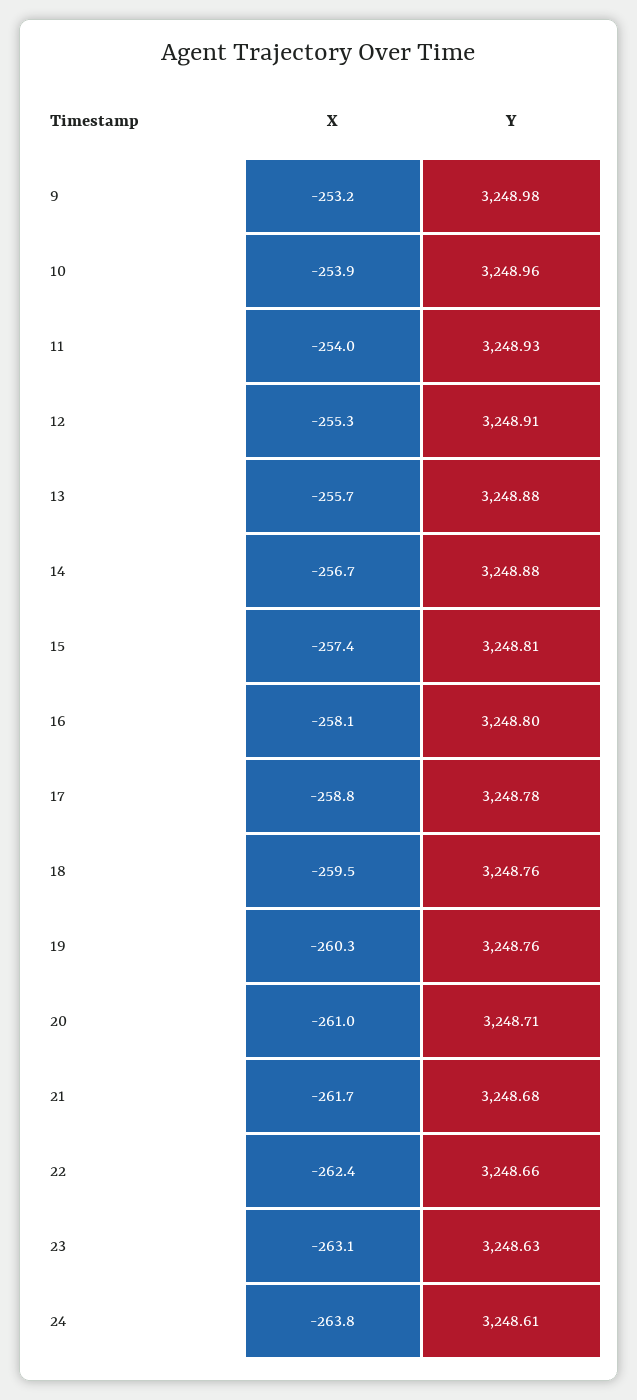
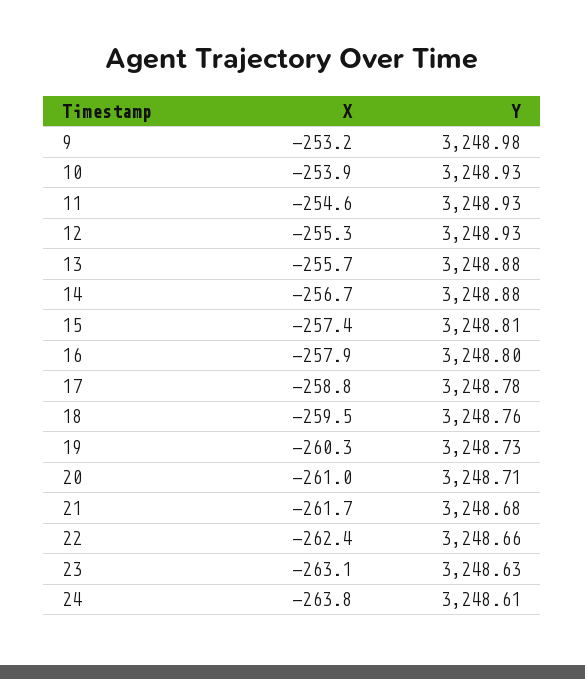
Y, 10: 3248.96 -> 3248.93
X, 11: -254 -> -254.6
Y, 12: 3248.91 -> 3248.93
X, 16: -258.1 -> -257.9
Y, 19: 3248.76 -> 3248.73

